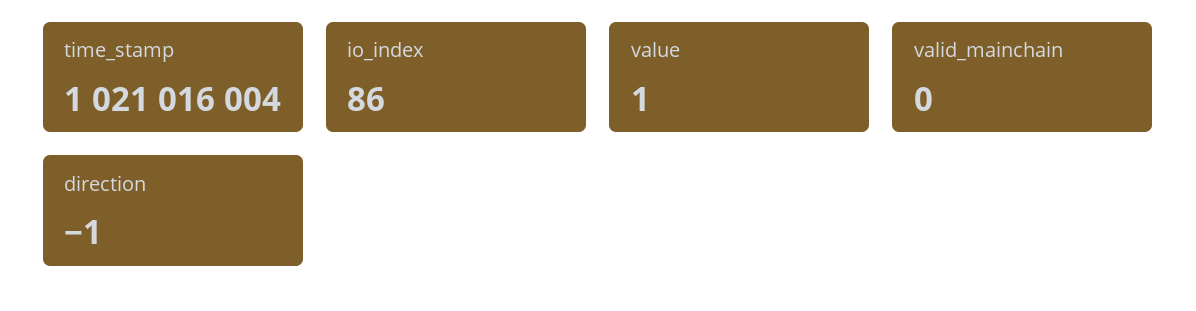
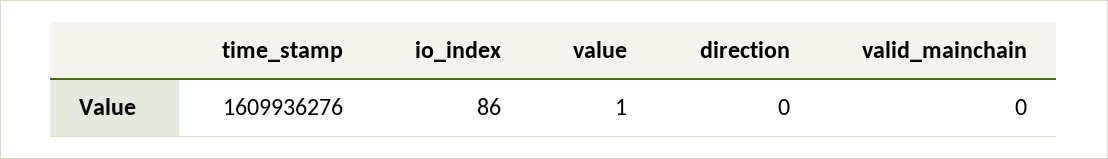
time_stamp: 1021016004 -> 1609936276
direction: -1 -> 0

